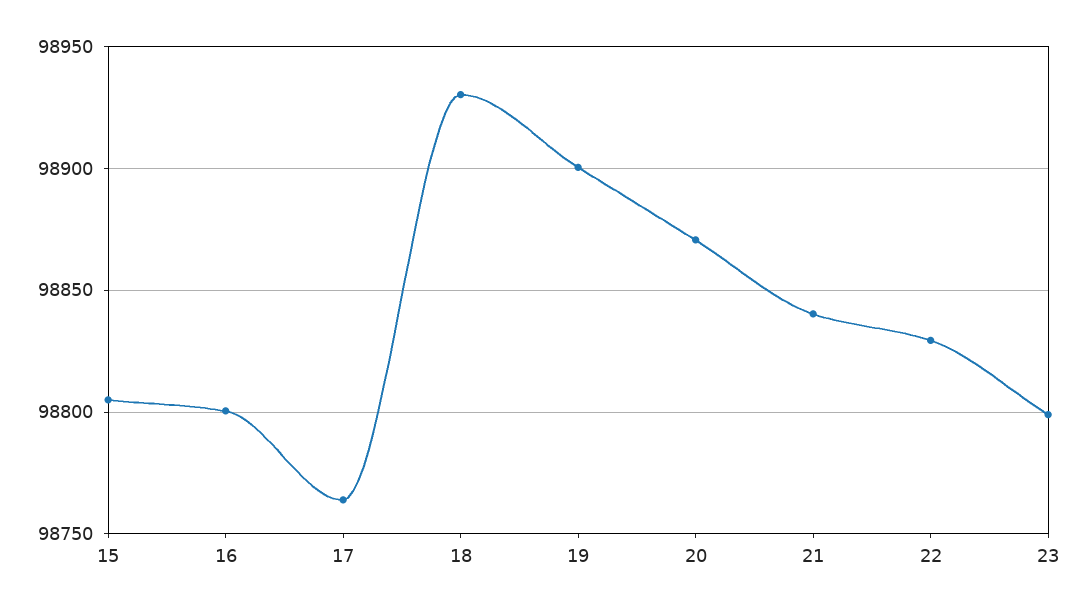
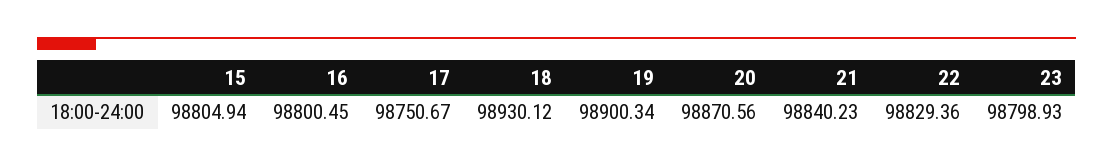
17: 98765 -> 98750.67

